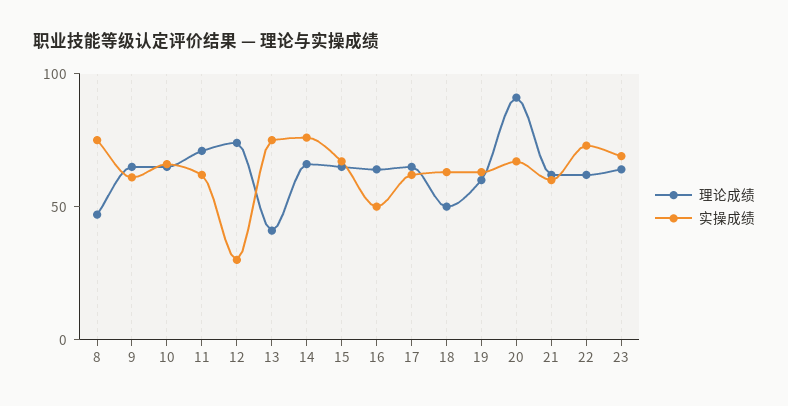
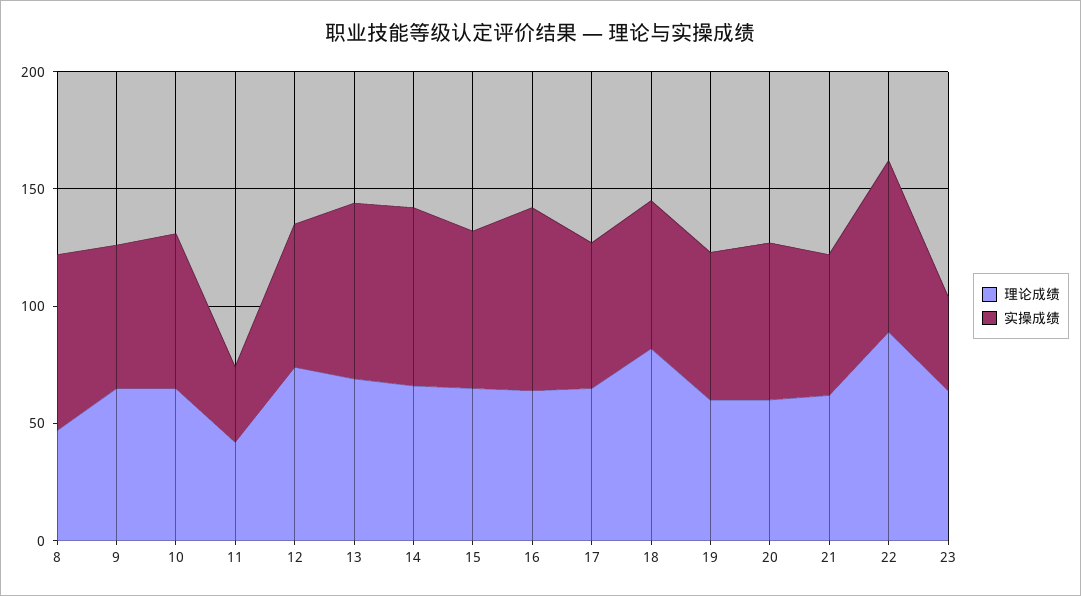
理论成绩, 11: 70 -> 40
实操成绩, 11: 60 -> 30
实操成绩, 12: 30 -> 60
理论成绩, 13: 40 -> 70
实操成绩, 16: 50 -> 80
理论成绩, 18: 50 -> 80
理论成绩, 20: 90 -> 60
理论成绩, 22: 60 -> 90
实操成绩, 23: 70 -> 40

